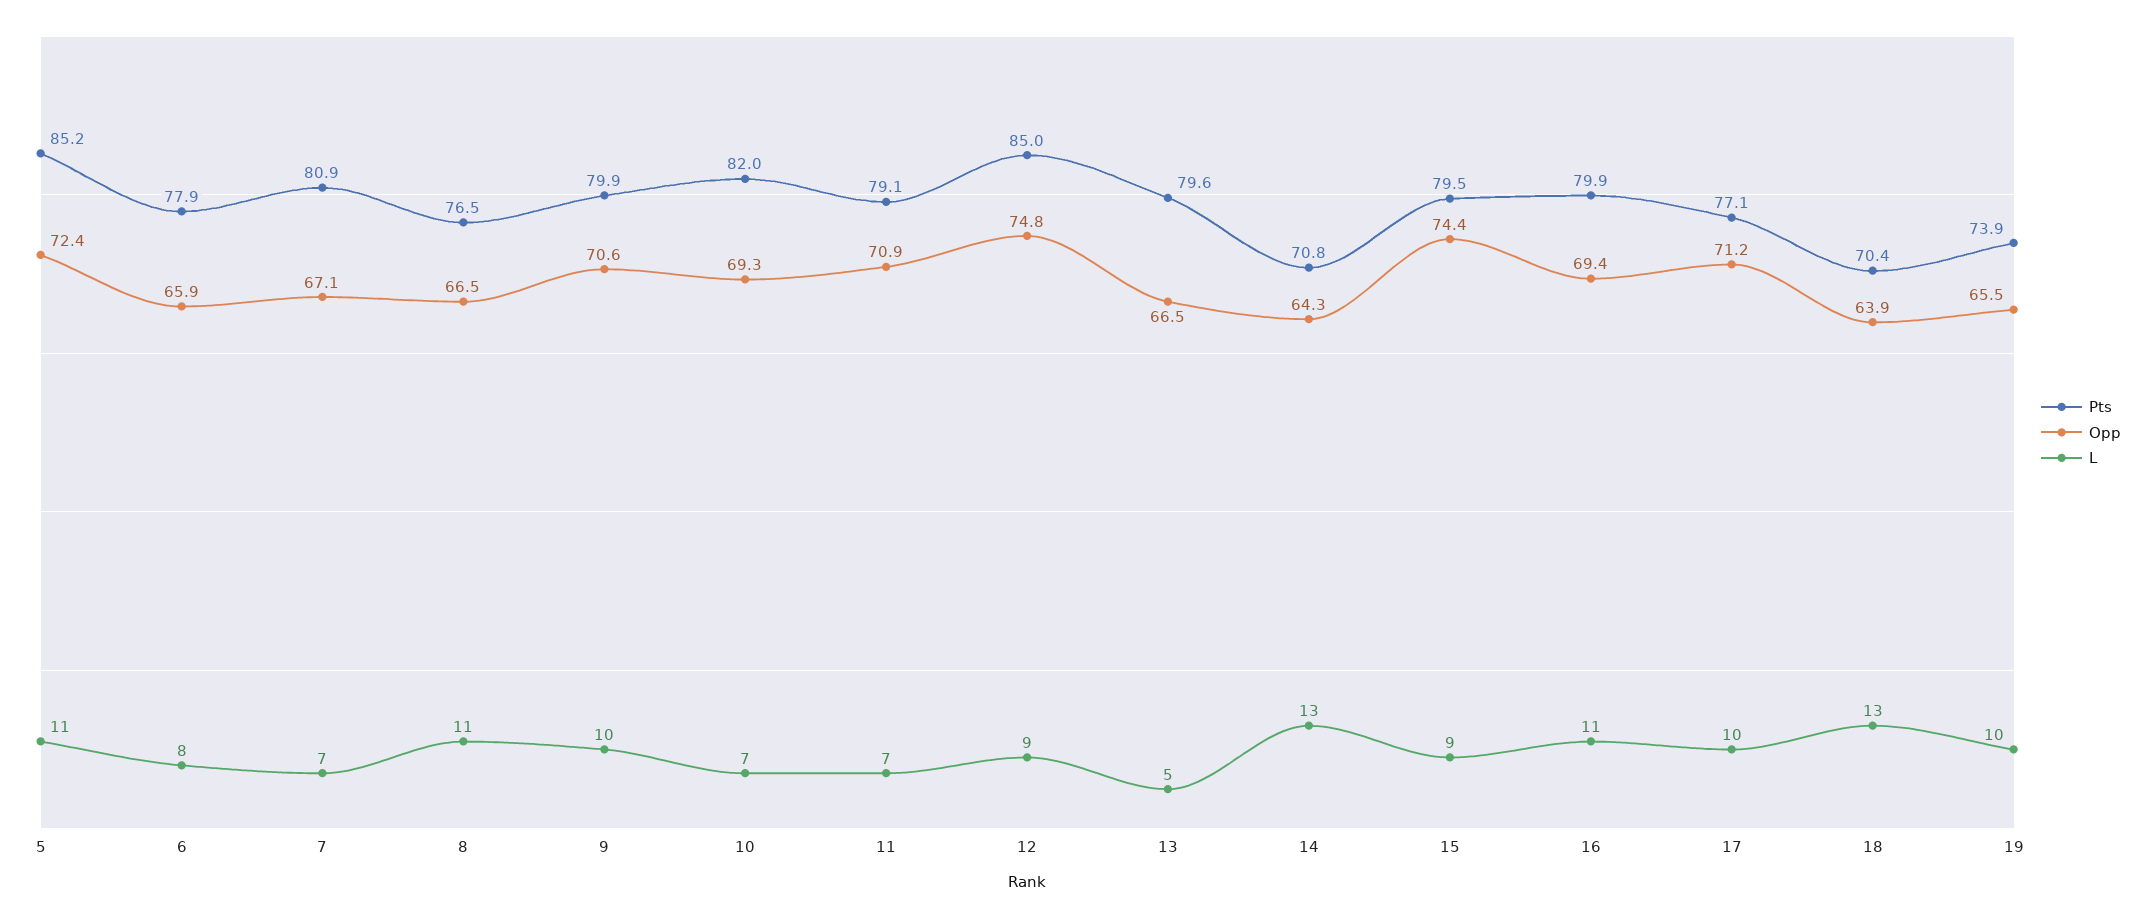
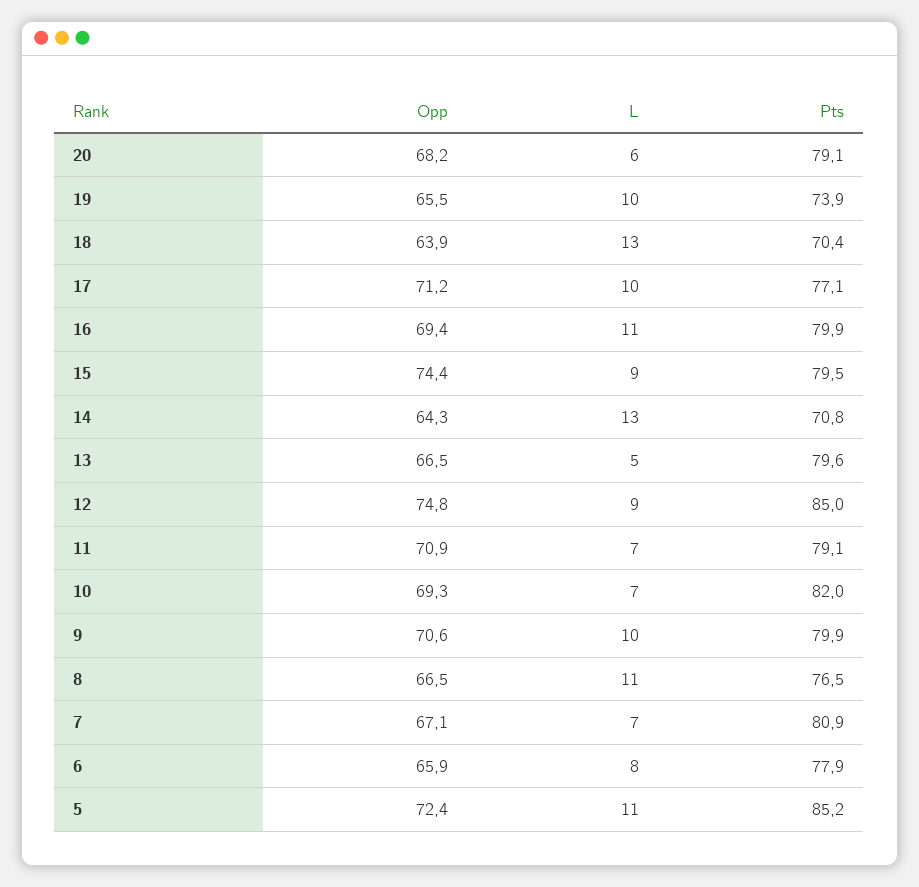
Opp, 20: none -> 68.2
L, 20: none -> 6
Pts, 20: none -> 79.1

